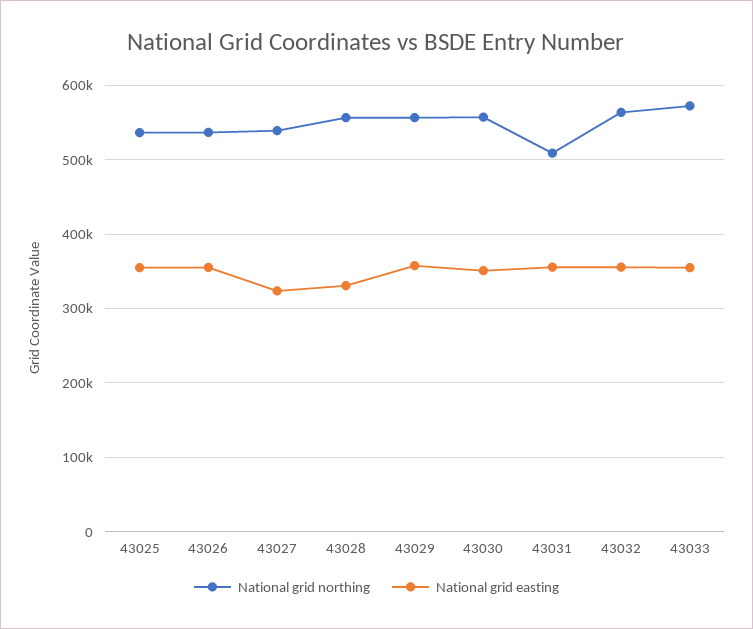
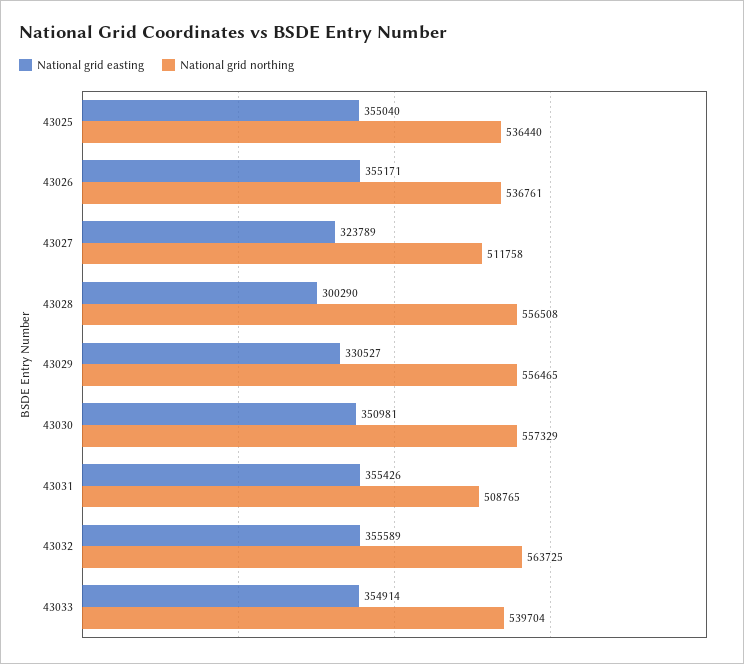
National grid northing, 43027: 540000 -> 511758
National grid easting, 43028: 330000 -> 300290
National grid easting, 43029: 360000 -> 330527
National grid northing, 43033: 570000 -> 539704

